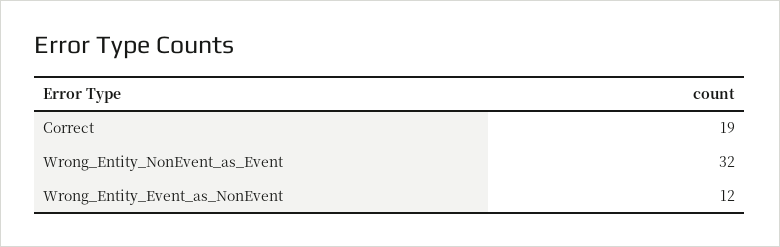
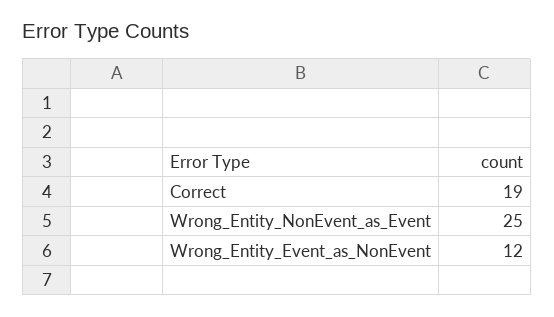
Wrong_Entity_NonEvent_as_Event: 32 -> 25

